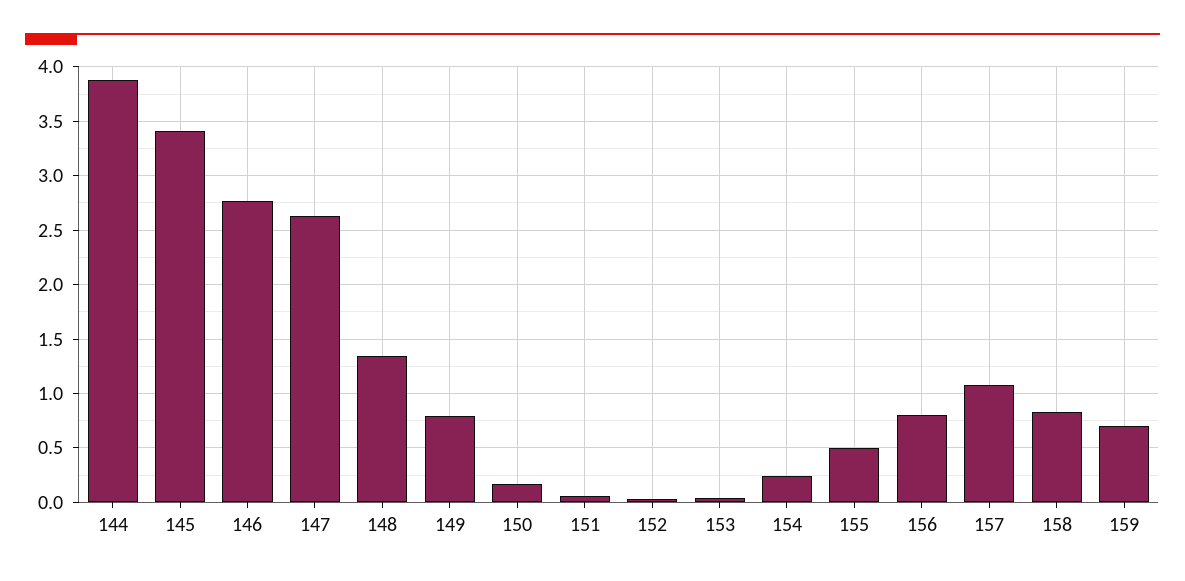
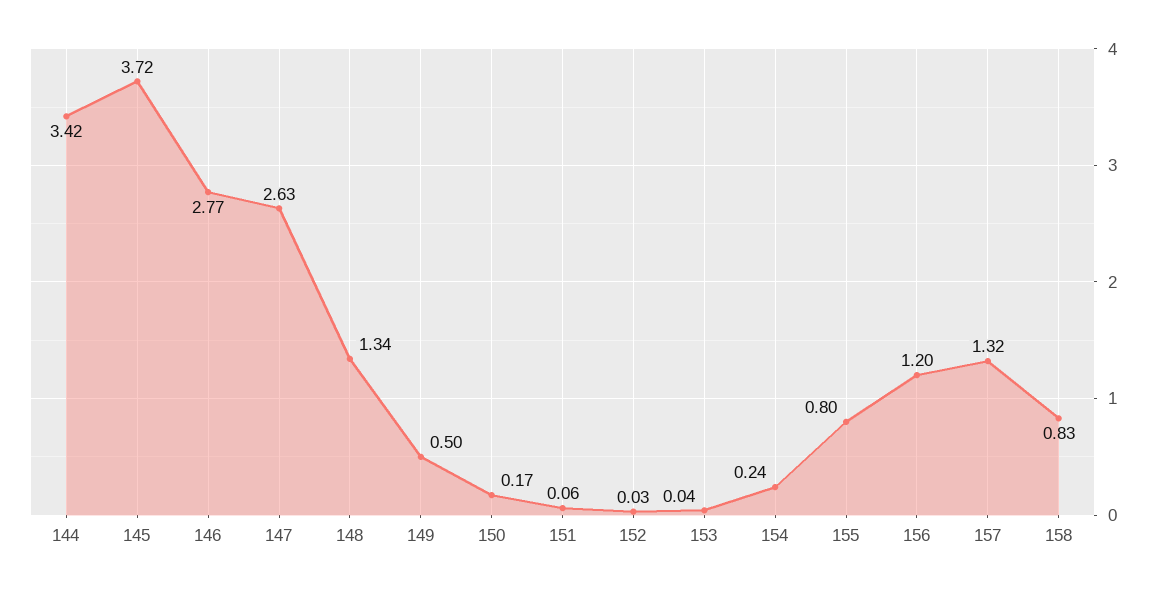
144: 3.9 -> 3.42
145: 3.4 -> 3.72
149: 0.8 -> 0.5
155: 0.5 -> 0.8
156: 0.8 -> 1.2
157: 1.1 -> 1.32
159: 0.7 -> none

